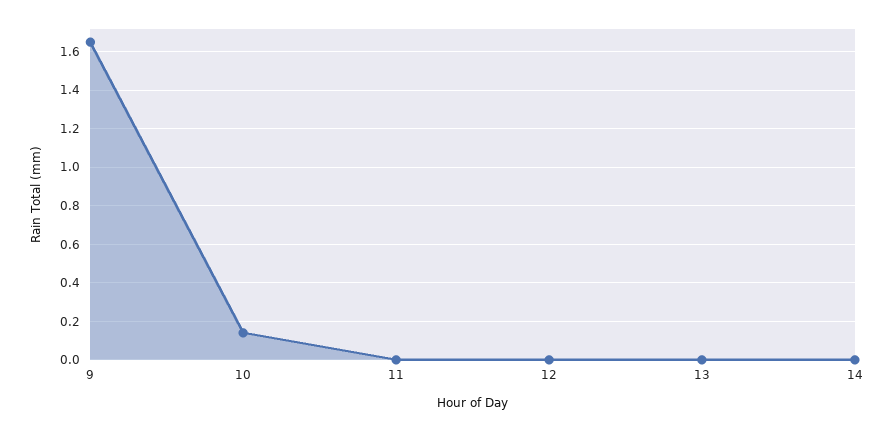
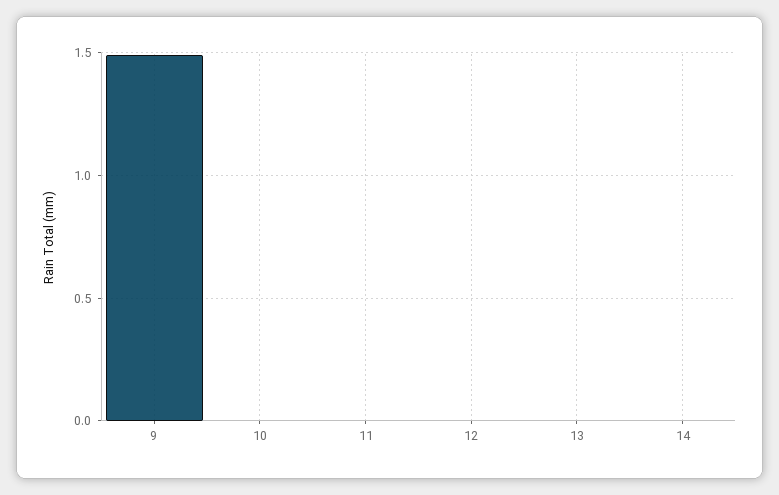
9: 1.65 -> 1.5
10: 0.15 -> 0

